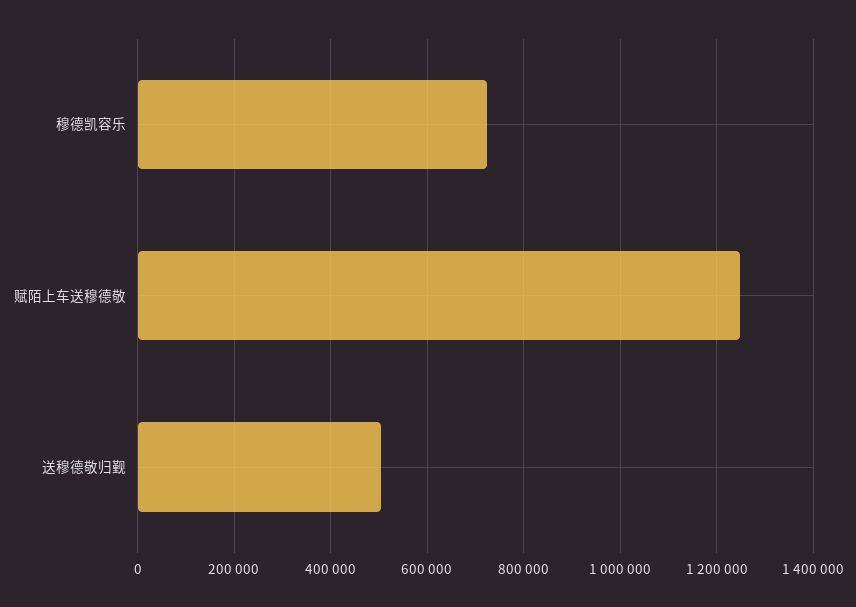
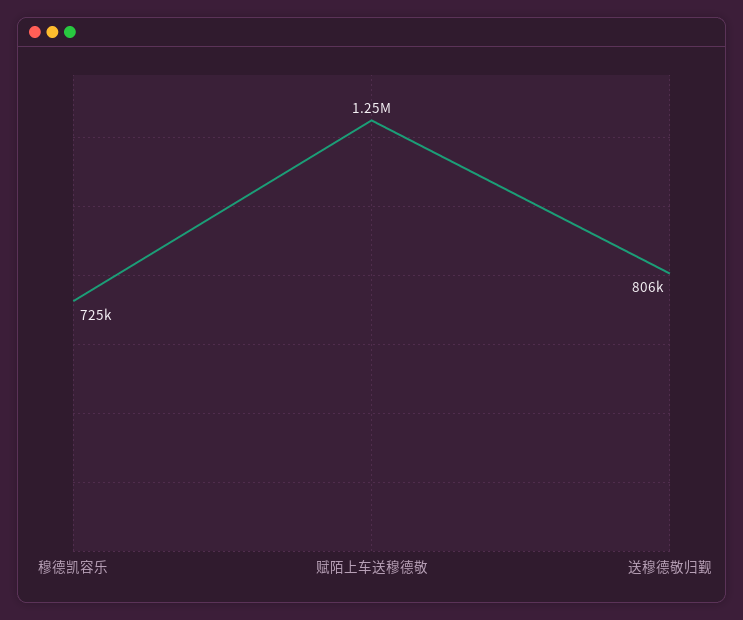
送穆德敬归觐: 500000 -> 806000

